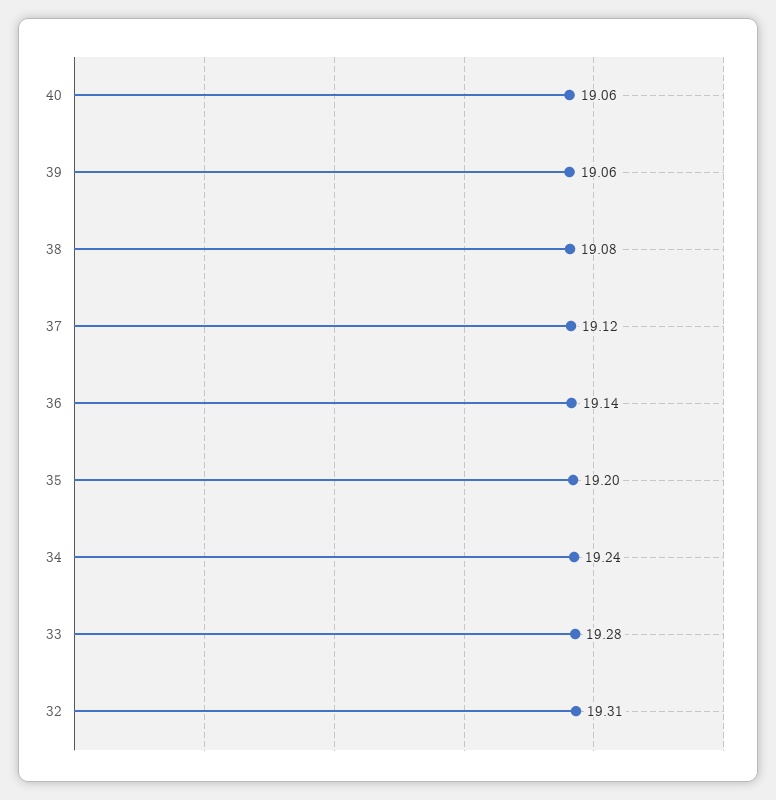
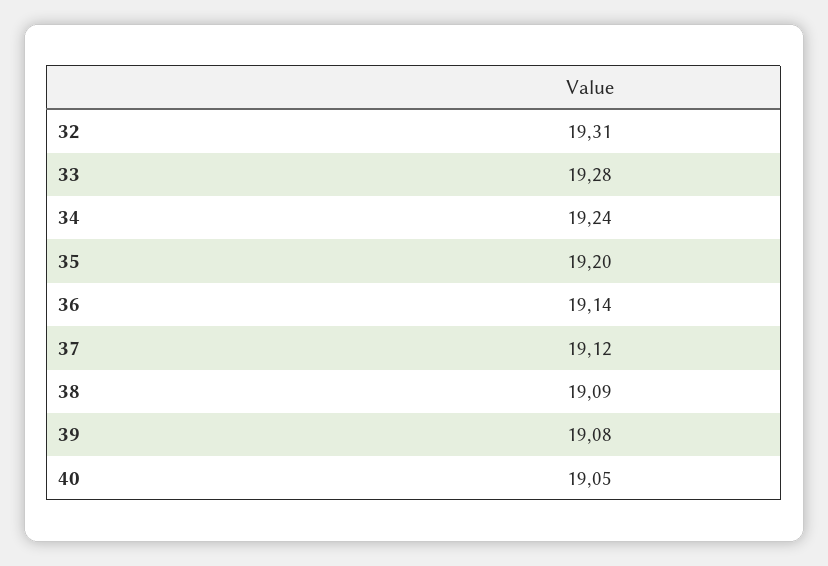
40: 19.06 -> 19.05
39: 19.06 -> 19.08
38: 19.08 -> 19.09

